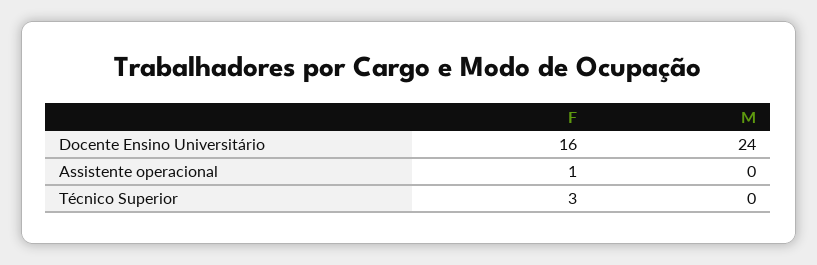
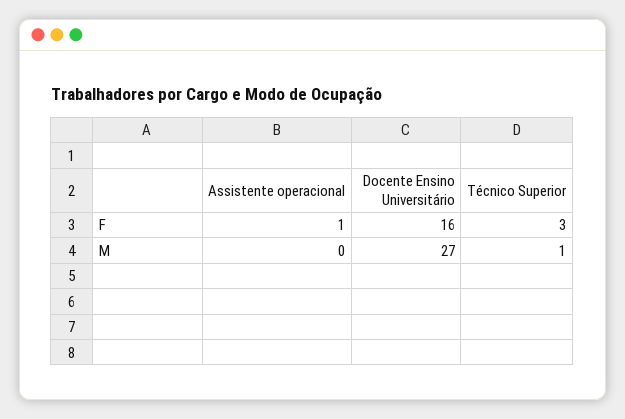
M, Docente Ensino Universitário: 24 -> 27
M, Técnico Superior: 0 -> 1

